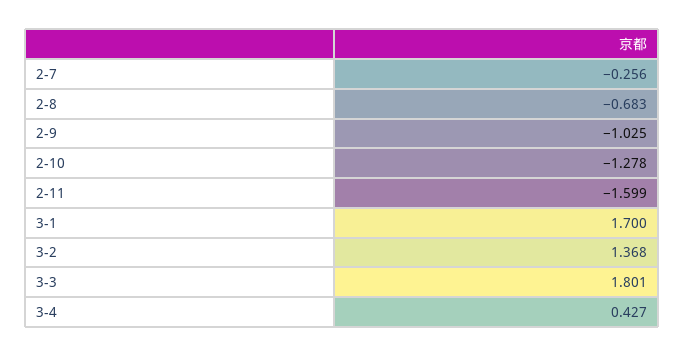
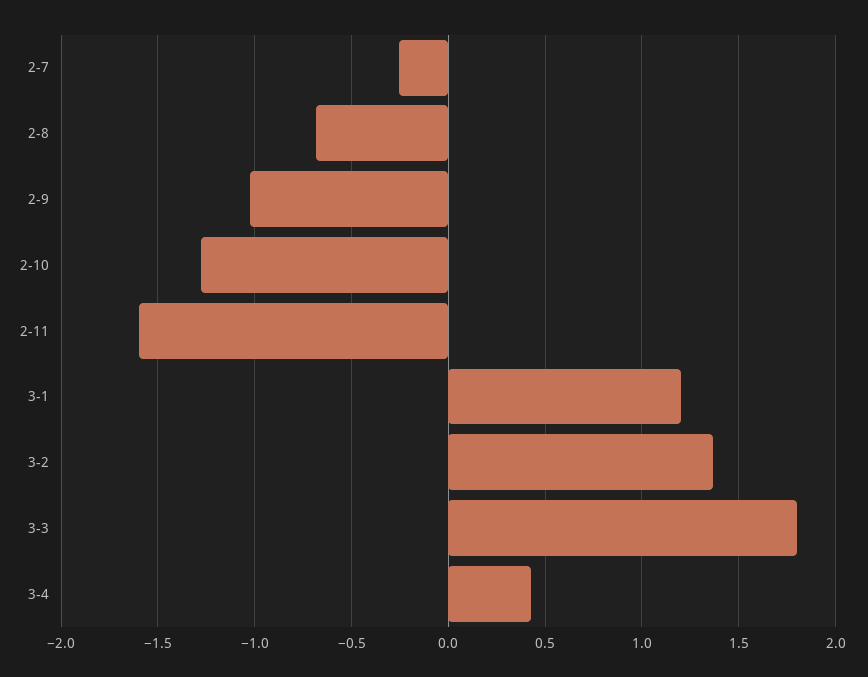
3-1: 1.7 -> 1.2

